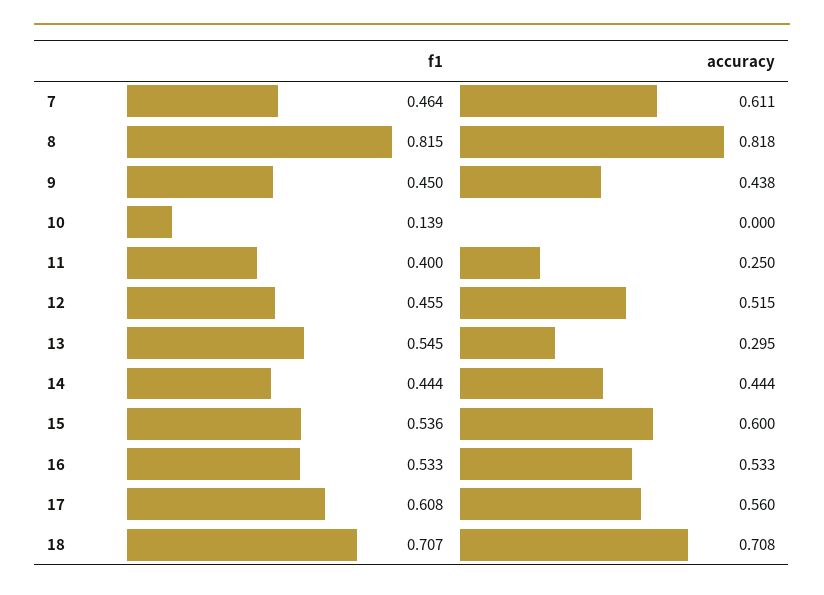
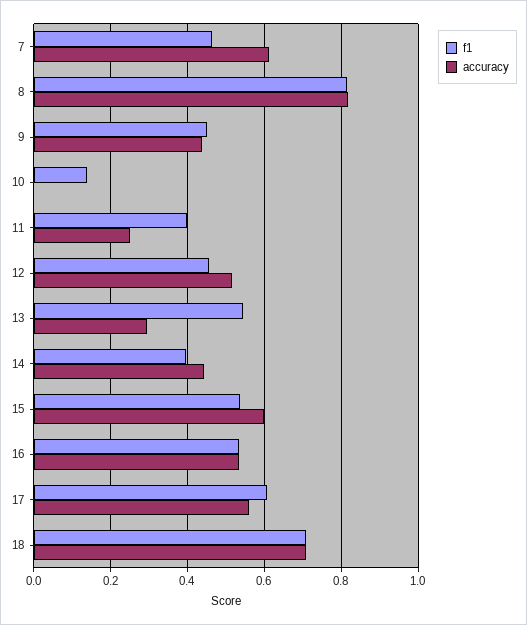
f1, 14: 0.444 -> 0.4

